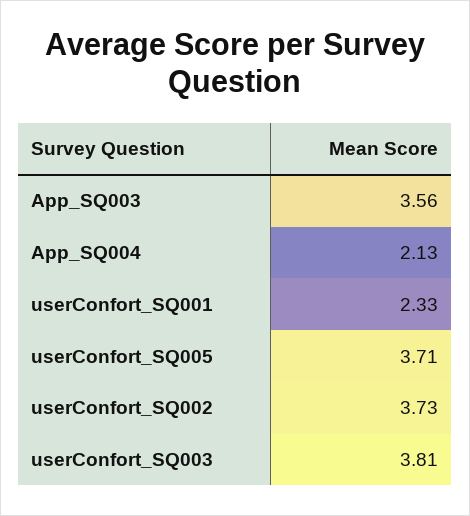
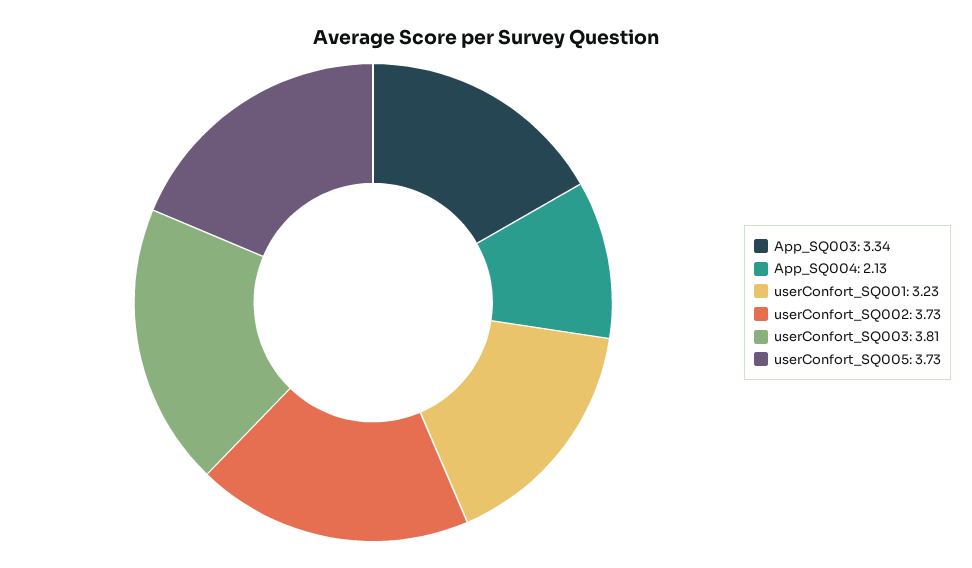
App_SQ003: 3.56 -> 3.34
userConfort_SQ001: 2.33 -> 3.23
userConfort_SQ005: 3.71 -> 3.73

